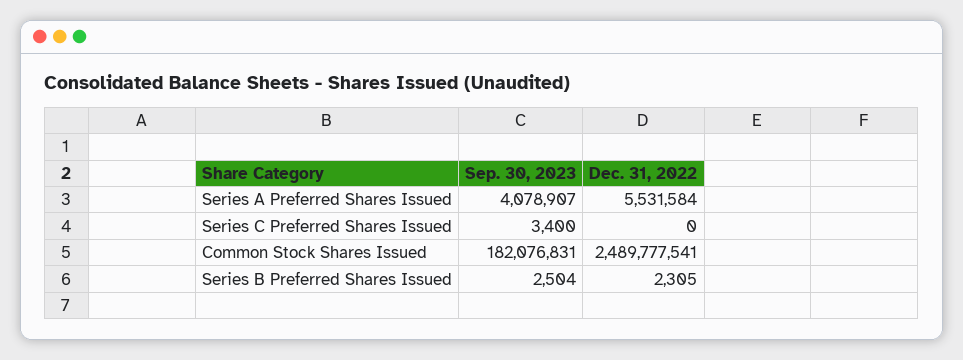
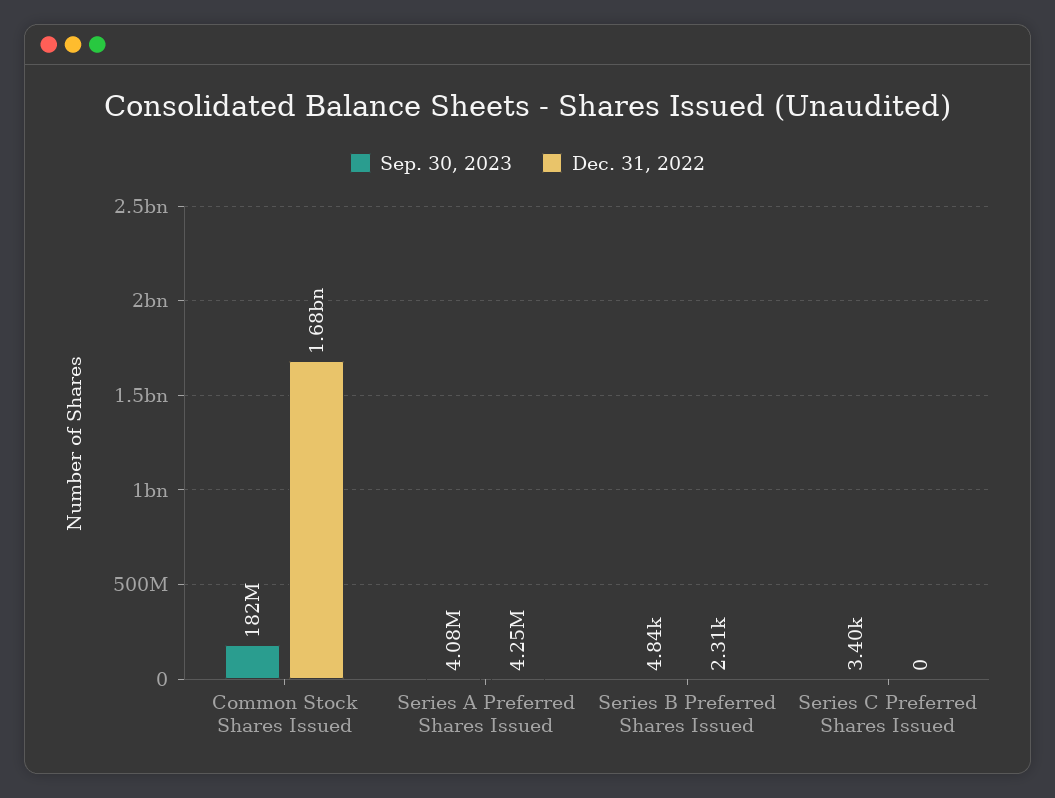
Dec. 31, 2022, Series A Preferred Shares Issued: 5531584 -> 4250000
Dec. 31, 2022, Common Stock Shares Issued: 2489777541 -> 1680000000
Sep. 30, 2023, Series B Preferred Shares Issued: 2504 -> 4840

